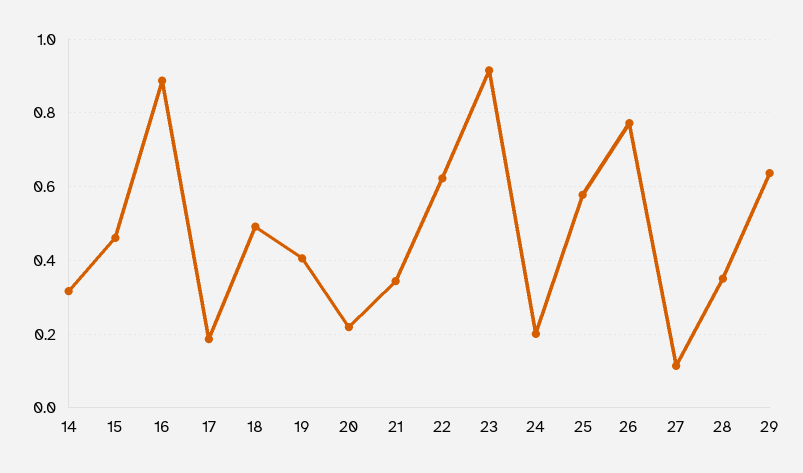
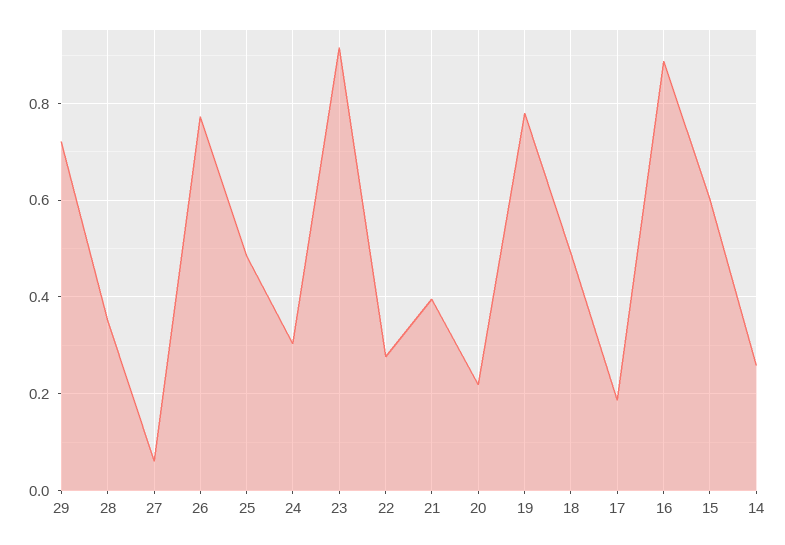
14: 0.32 -> 0.26
15: 0.46 -> 0.6
19: 0.4 -> 0.78
21: 0.34 -> 0.4
22: 0.62 -> 0.28
24: 0.2 -> 0.3
25: 0.58 -> 0.48
27: 0.12 -> 0.06
29: 0.64 -> 0.72

